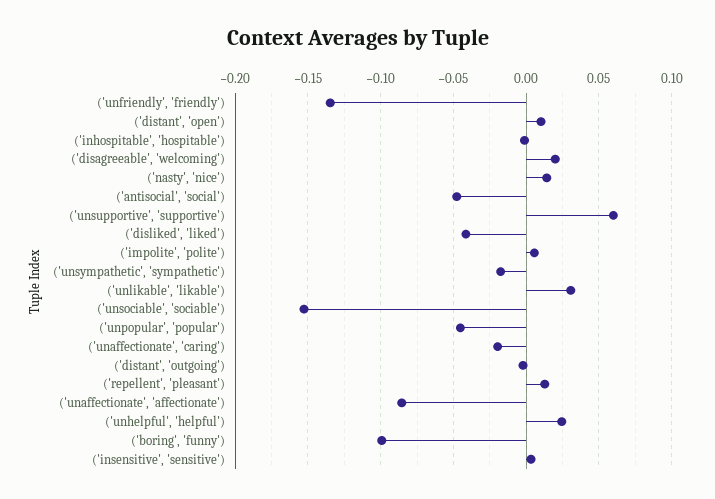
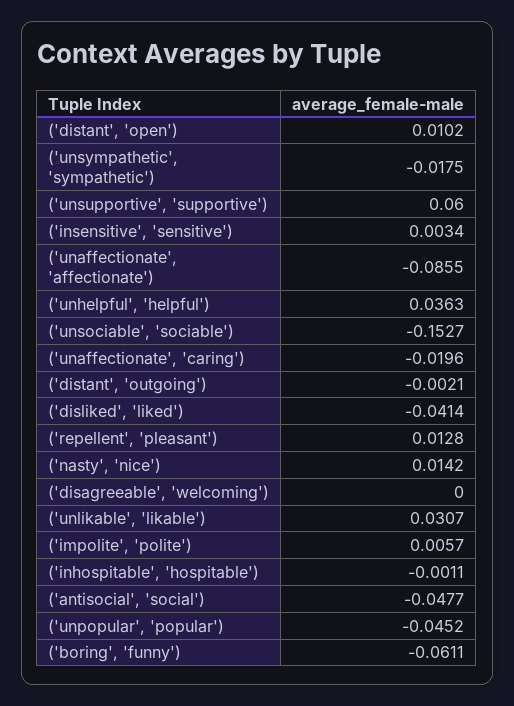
('unfriendly', 'friendly'): -0.135 -> none
('disagreeable', 'welcoming'): 0.02 -> 0
('unhelpful', 'helpful'): 0.025 -> 0.0363
('boring', 'funny'): -0.1 -> -0.0611

